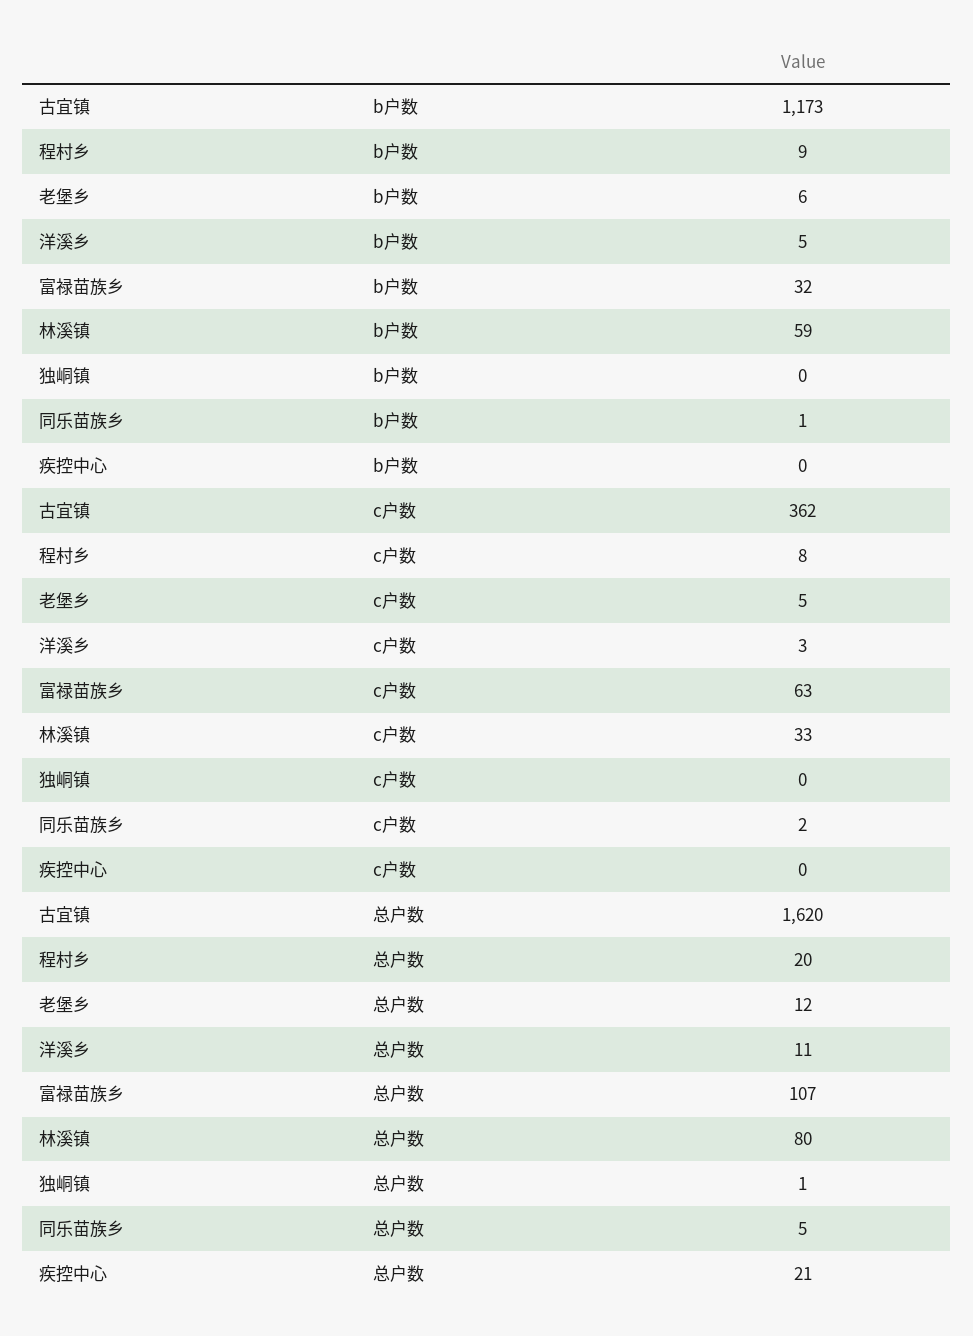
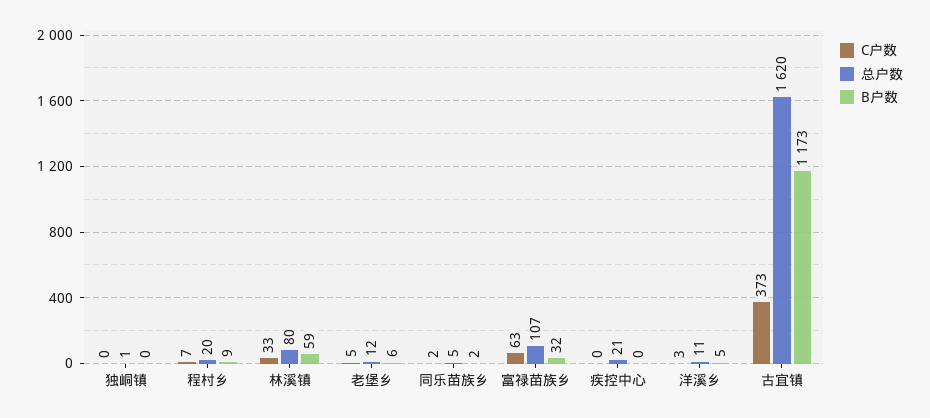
b户数, 同乐苗族乡: 1 -> 2
c户数, 古宜镇: 362 -> 373
c户数, 程村乡: 8 -> 7

